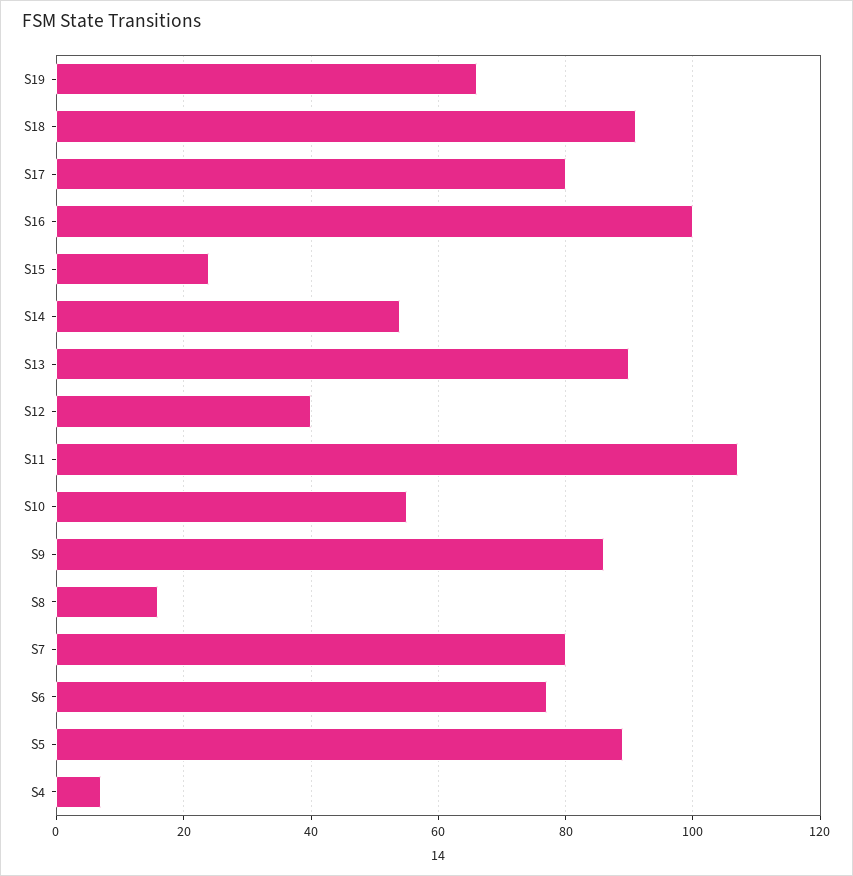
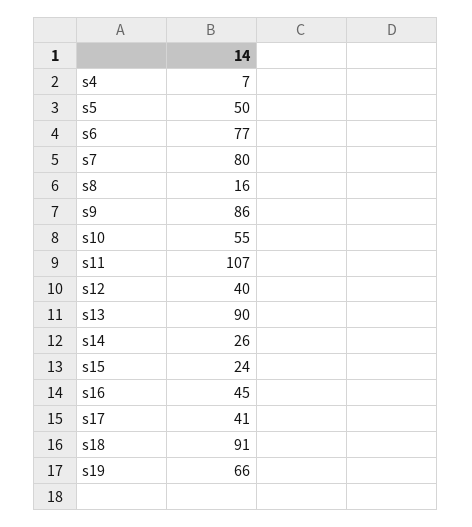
S17: 80 -> 41
S16: 100 -> 45
S14: 55 -> 26
S5: 90 -> 50

